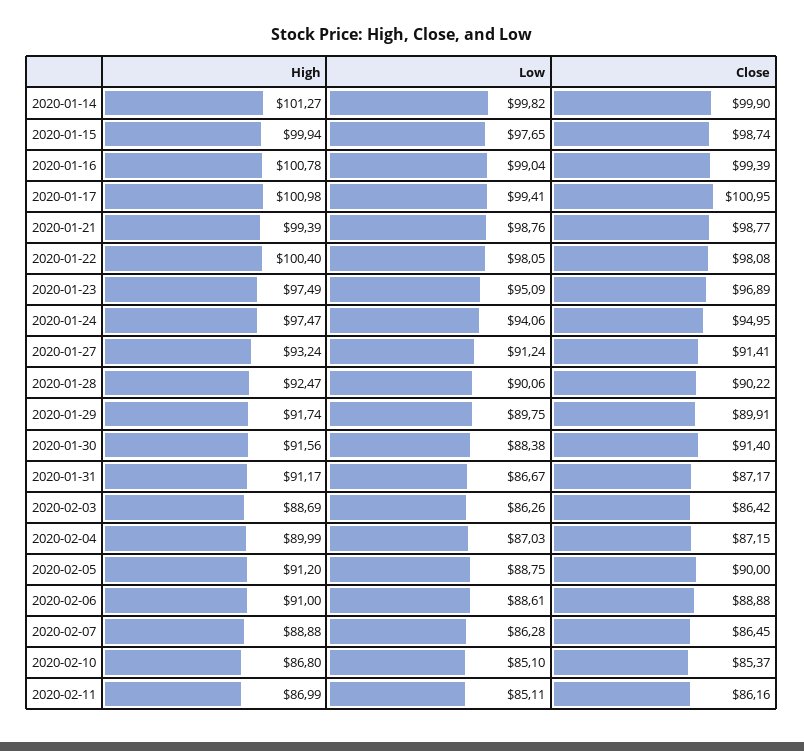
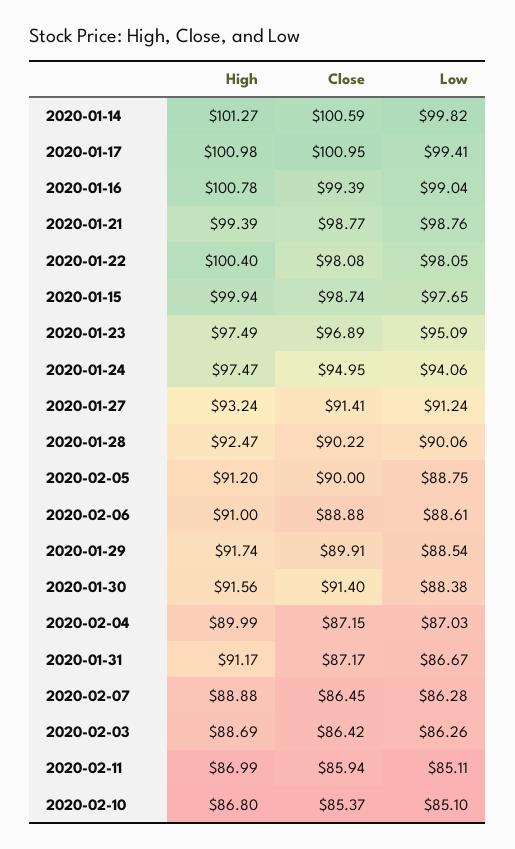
Close, 2020-01-14: 99.9 -> 100.59
Low, 2020-01-29: 89.75 -> 88.54
Close, 2020-02-11: 86.16 -> 85.94

